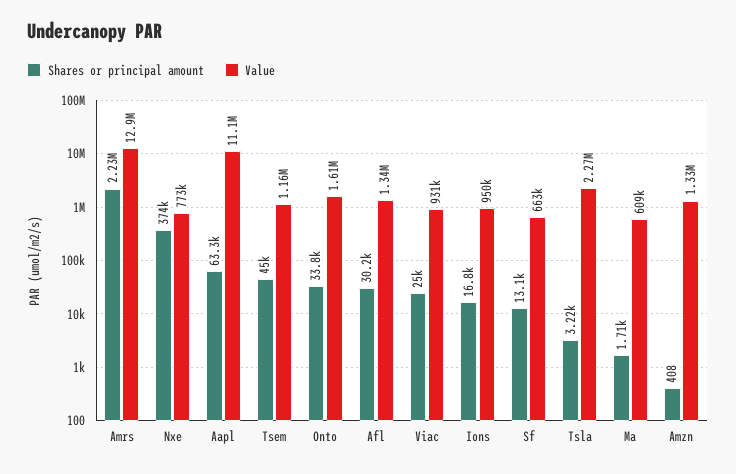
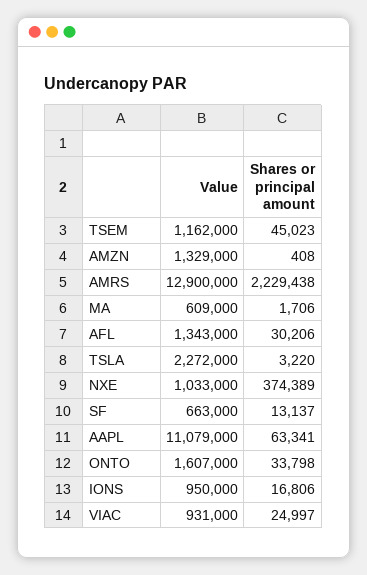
Value, Nxe: 773000 -> 1033000

